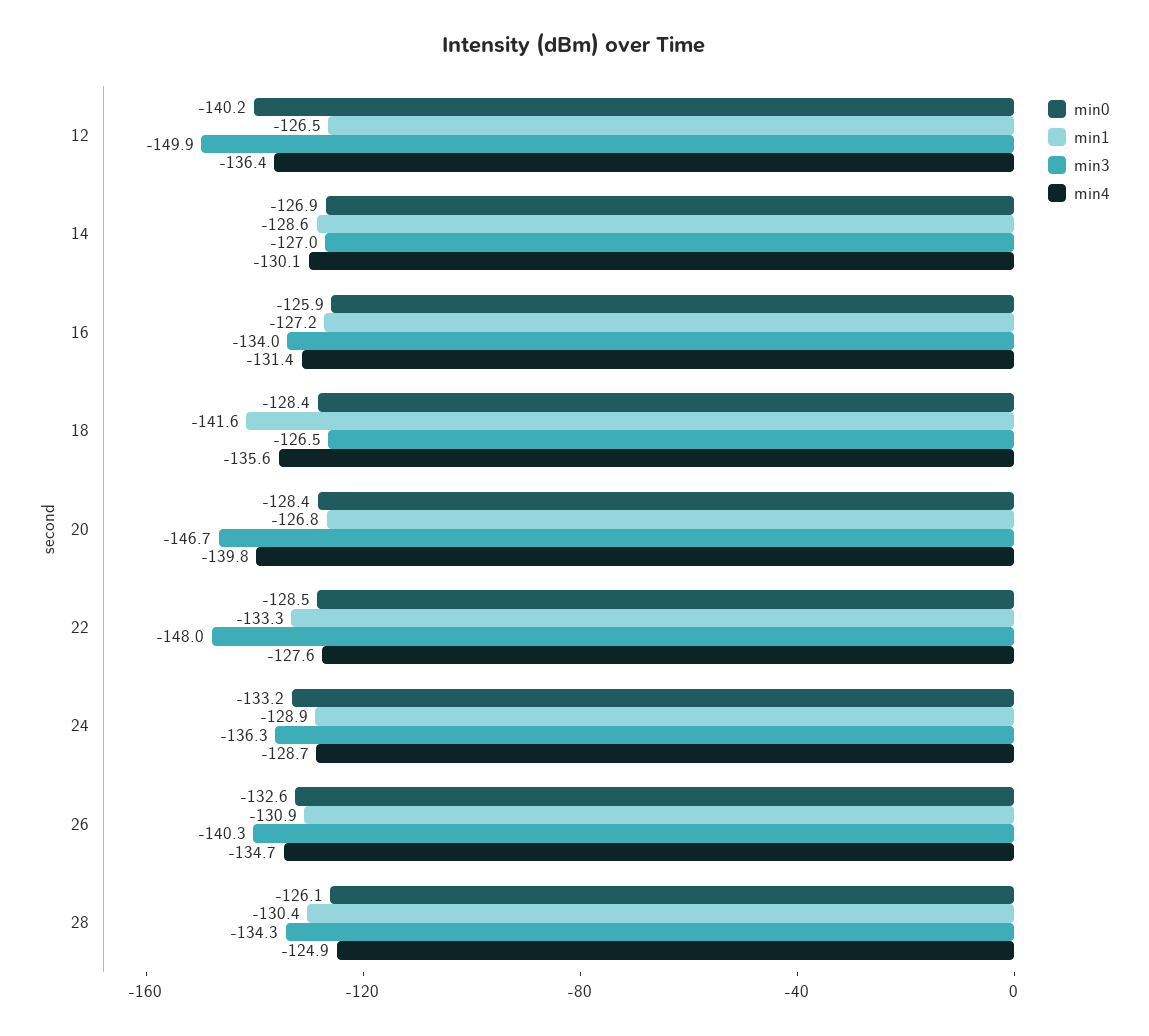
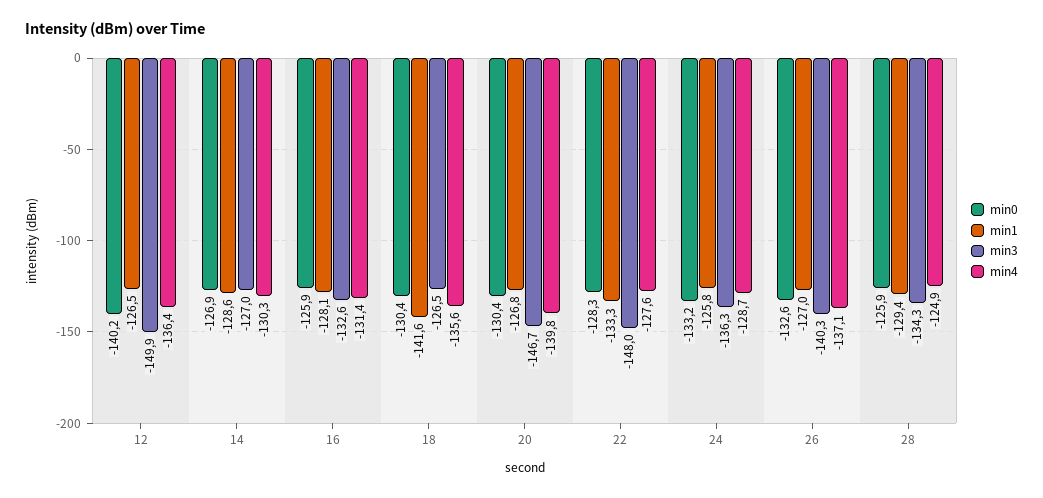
min4, 14: -130.1 -> -130.3
min1, 16: -127.2 -> -128.1
min3, 16: -134 -> -132.6
min0, 18: -128.4 -> -130.4
min0, 20: -128.4 -> -130.4
min0, 22: -128.5 -> -128.3
min1, 24: -128.9 -> -125.8
min1, 26: -130.9 -> -127
min4, 26: -134.7 -> -137.1
min0, 28: -126.1 -> -125.9
min1, 28: -130.4 -> -129.4

